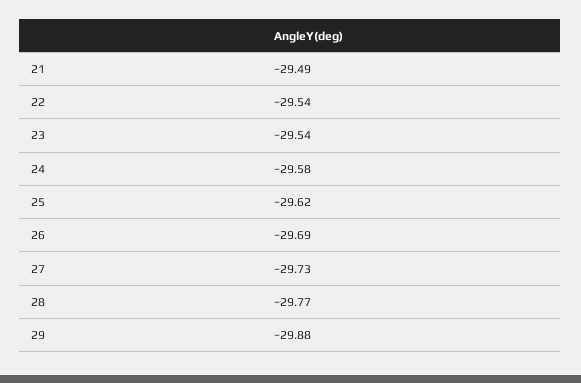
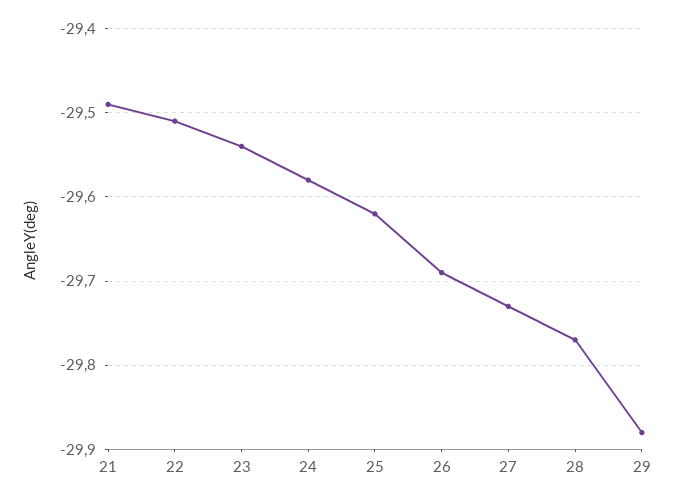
22: -29.54 -> -29.51

